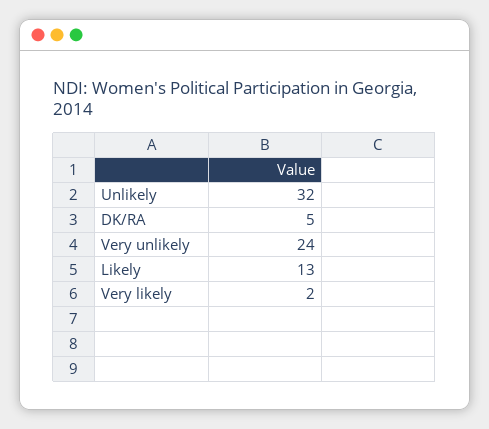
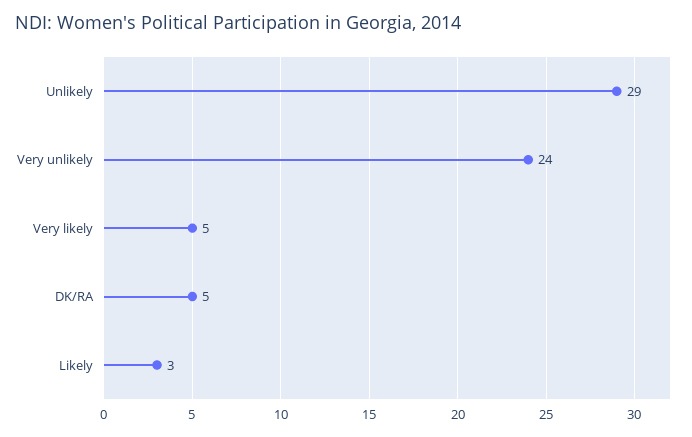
Unlikely: 32 -> 29
Likely: 13 -> 3
Very likely: 2 -> 5

